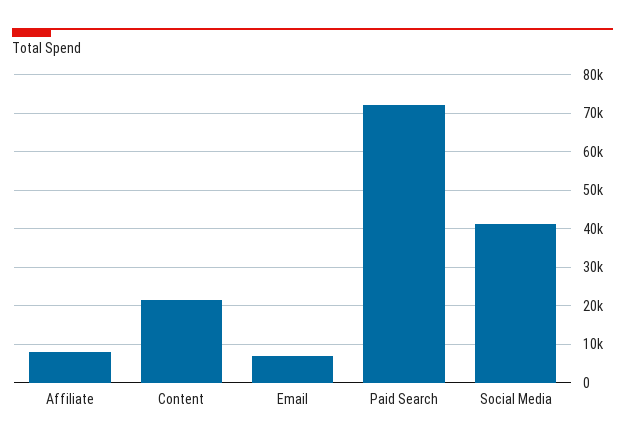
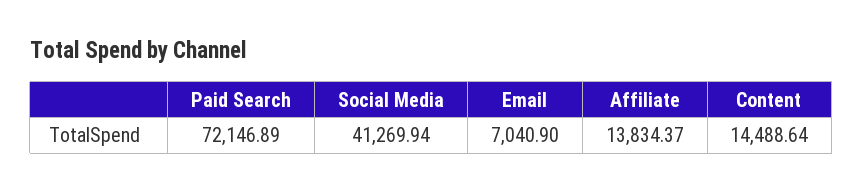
Affiliate: 8000 -> 13834.37
Content: 22000 -> 14488.64

